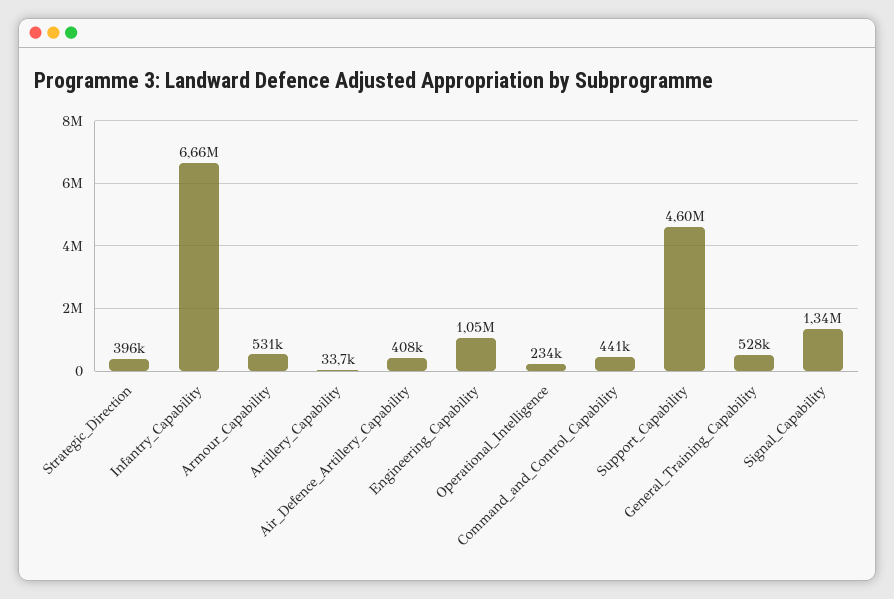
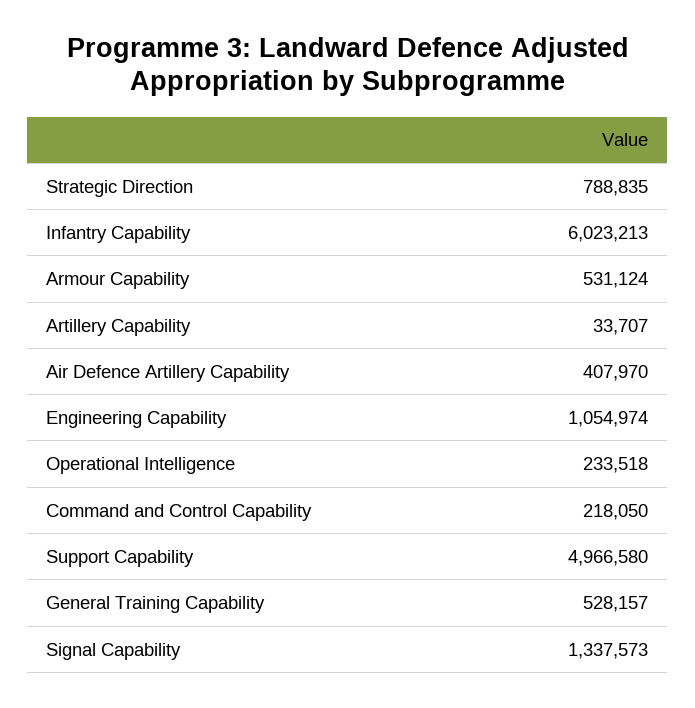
Strategic_Direction: 396000 -> 788835
Infantry_Capability: 6660000 -> 6023213
Command_and_Control_Capability: 441000 -> 218050
Support_Capability: 4600000 -> 4966580

